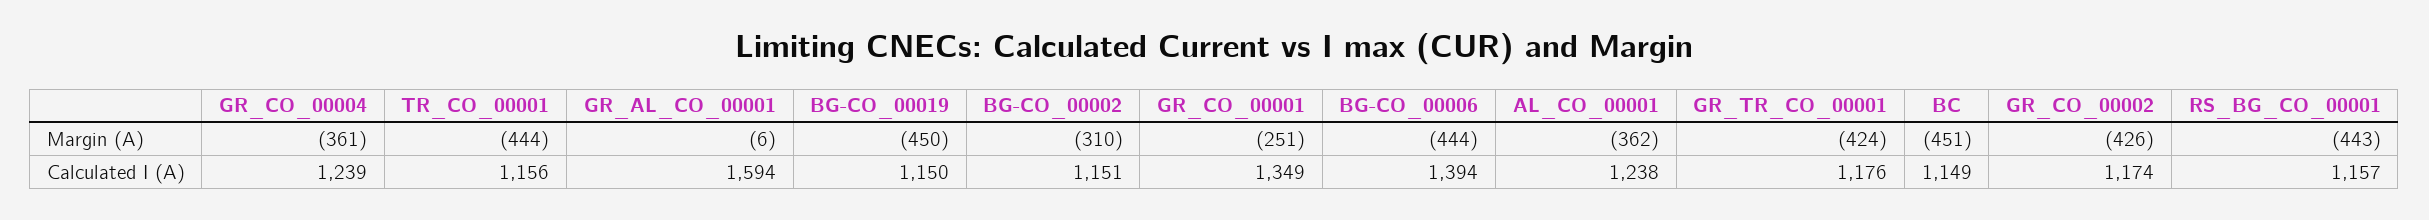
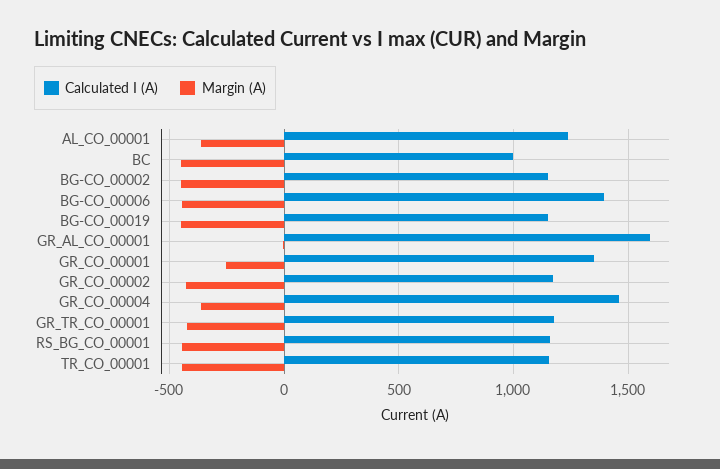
Margin (A), BG-CO_00002: -310 -> -450
Calculated I (A), GR_CO_00004: 1239 -> 1450
Calculated I (A), BC: 1149 -> 1000

